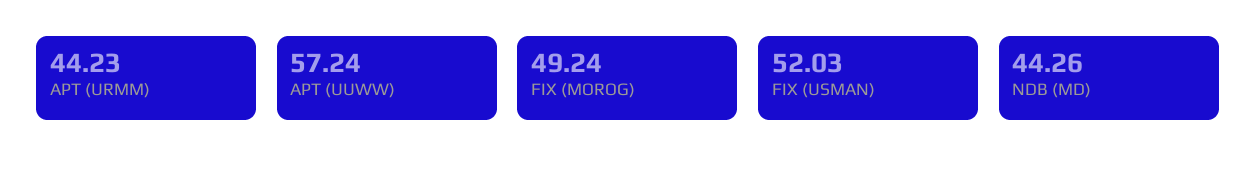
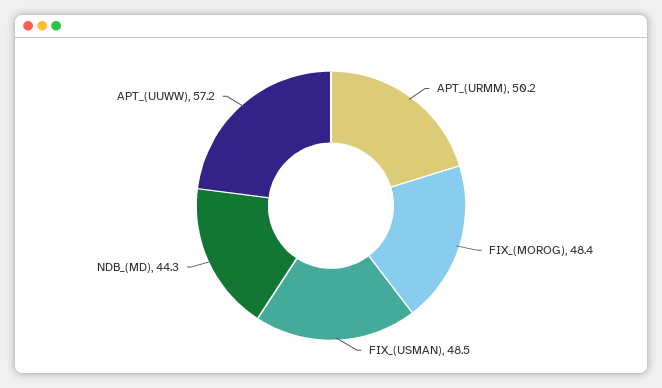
APT (URMM): 44.23 -> 50.2
FIX (MOROG): 49.24 -> 48.4
FIX (USMAN): 52.03 -> 48.5

